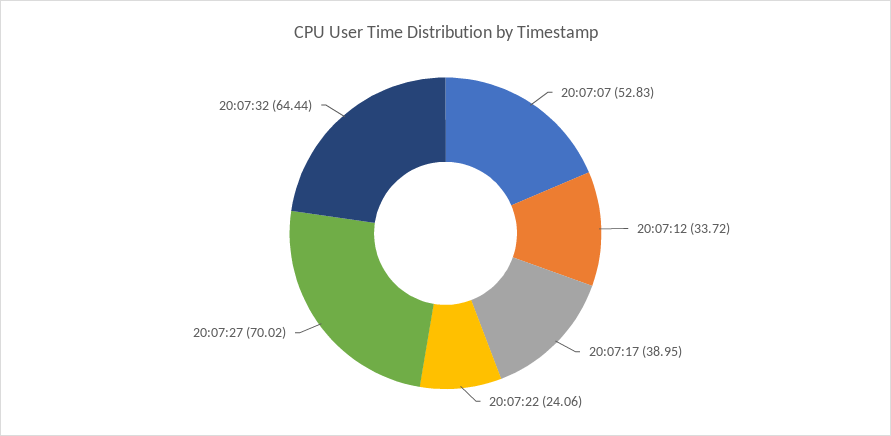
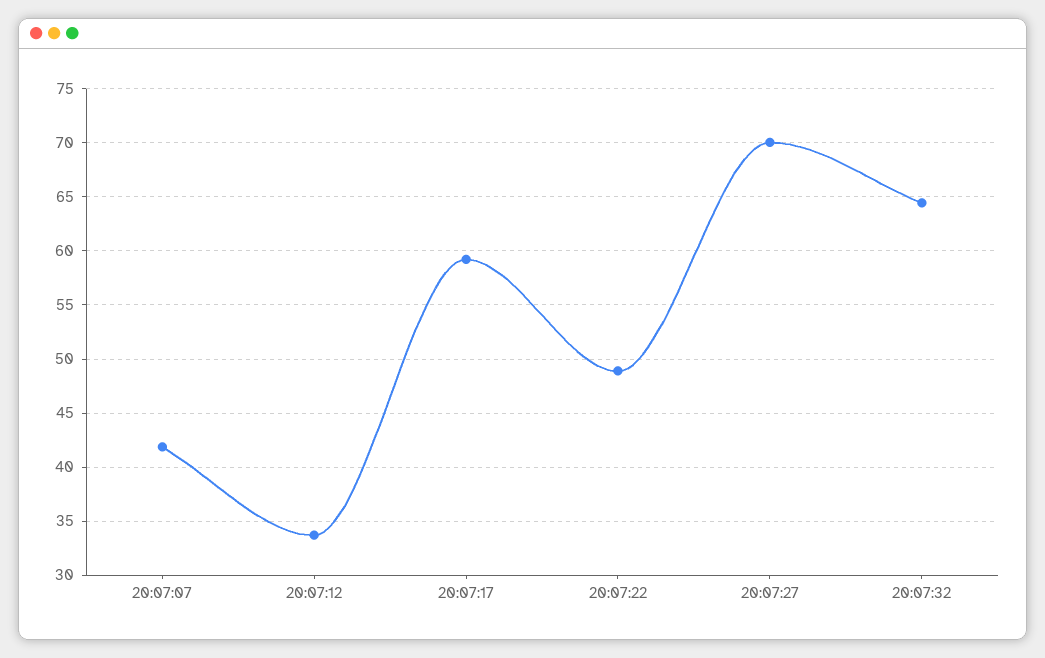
20:07:07: 52.83 -> 42
20:07:17: 38.95 -> 59
20:07:22: 24.06 -> 49

